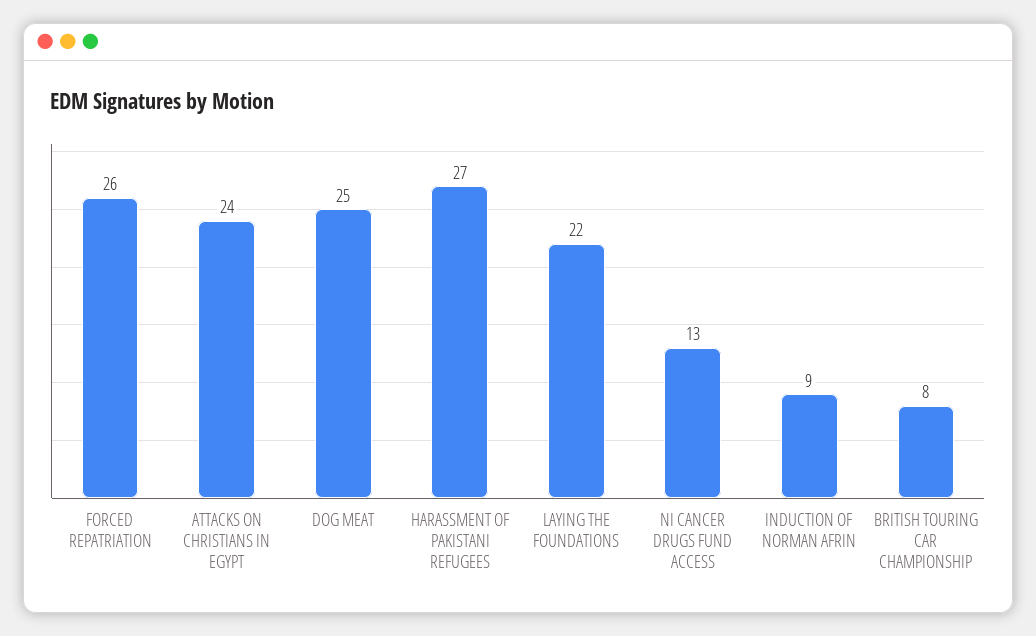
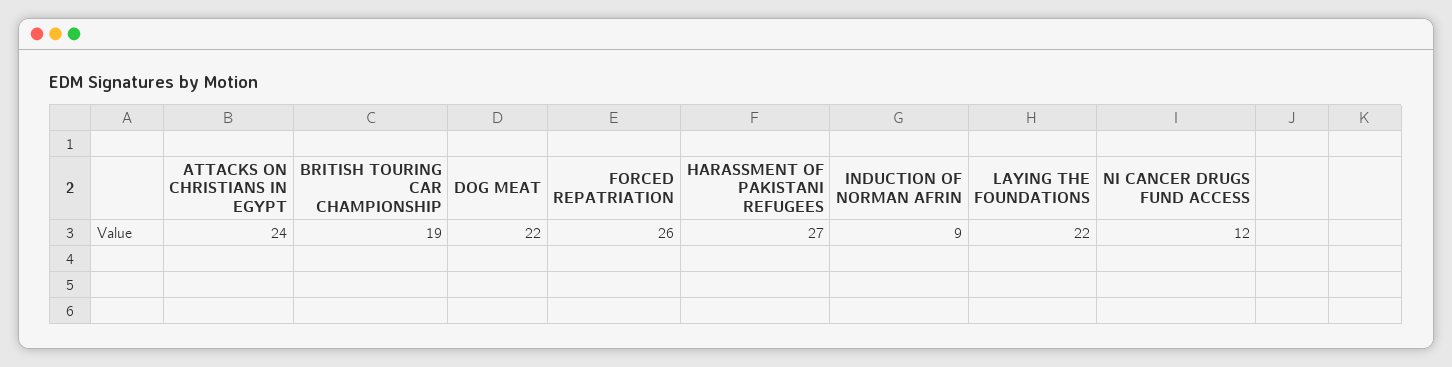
DOG MEAT: 25 -> 22
NI CANCER DRUGS FUND ACCESS: 13 -> 12
BRITISH TOURING CAR CHAMPIONSHIP: 8 -> 19

